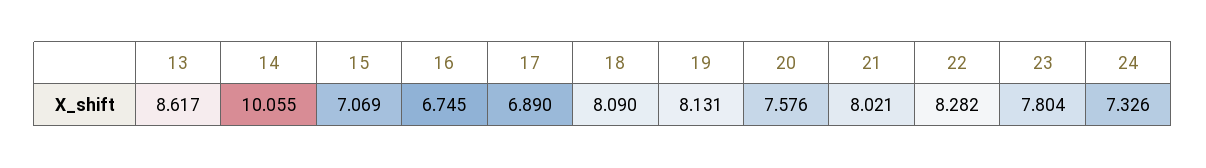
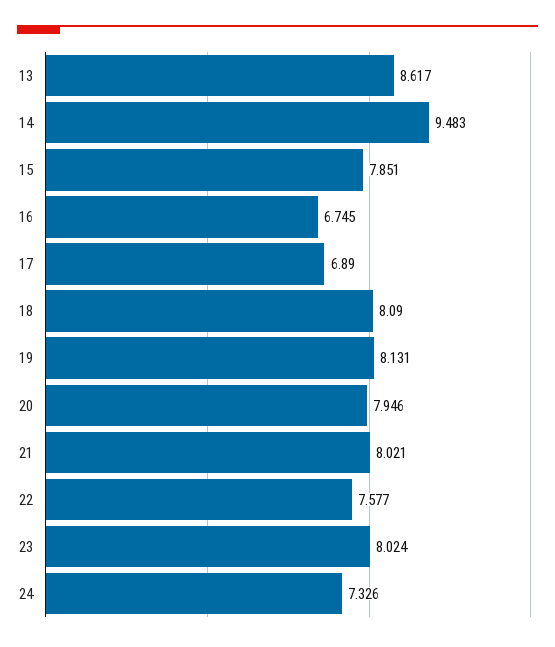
14: 10.055 -> 9.483
15: 7.069 -> 7.851
20: 7.576 -> 7.946
22: 8.282 -> 7.577
23: 7.804 -> 8.024

